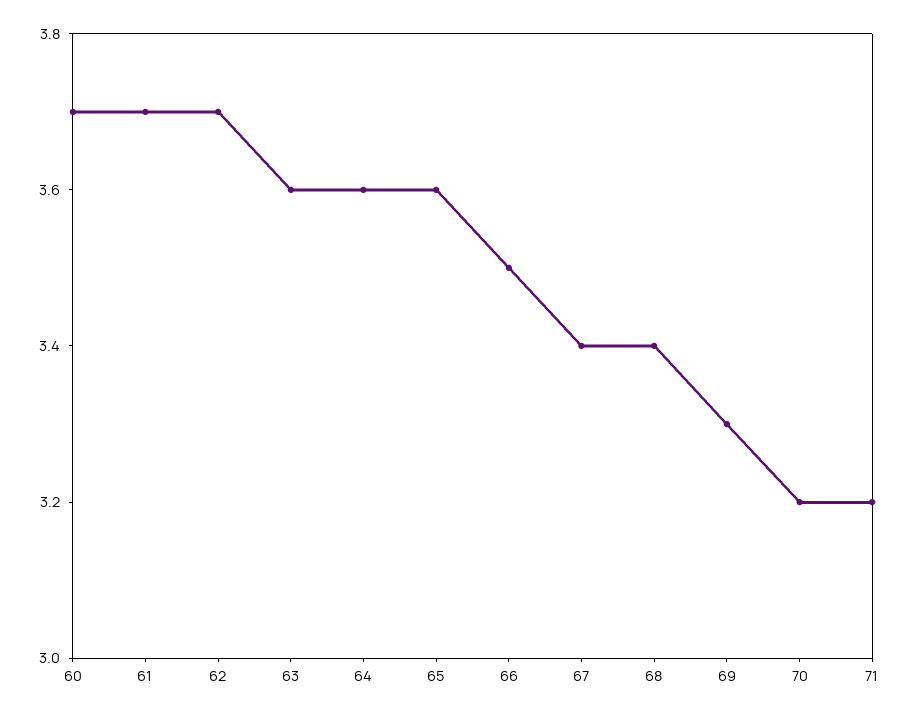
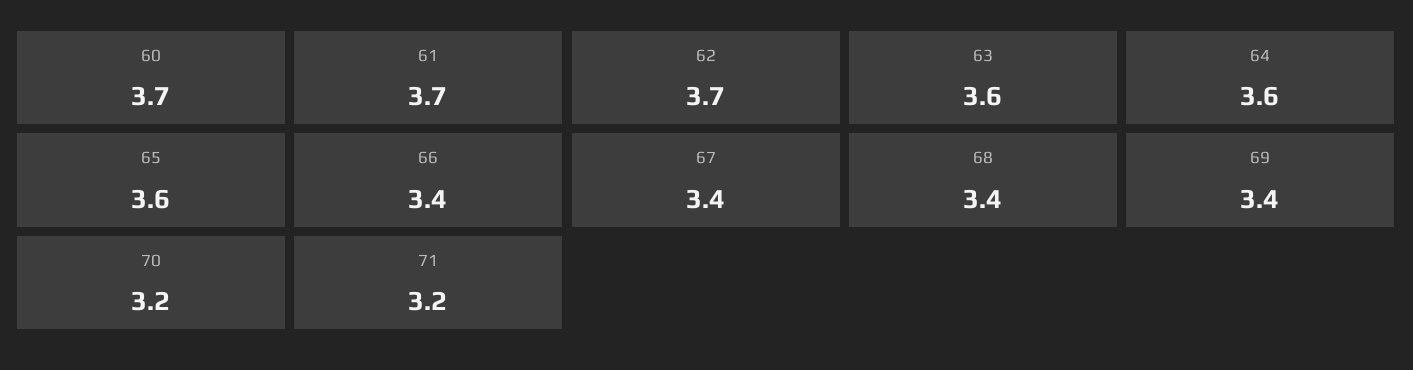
66: 3.5 -> 3.4
69: 3.3 -> 3.4

